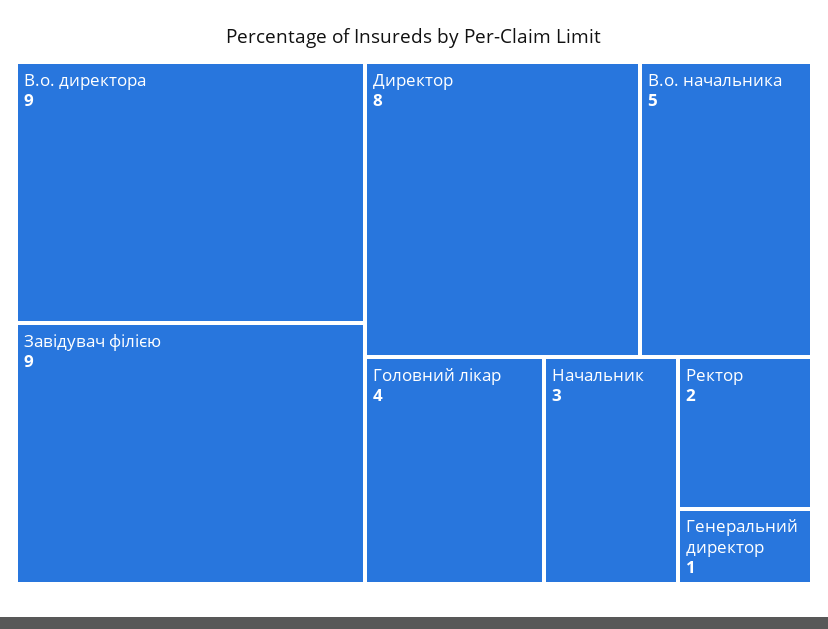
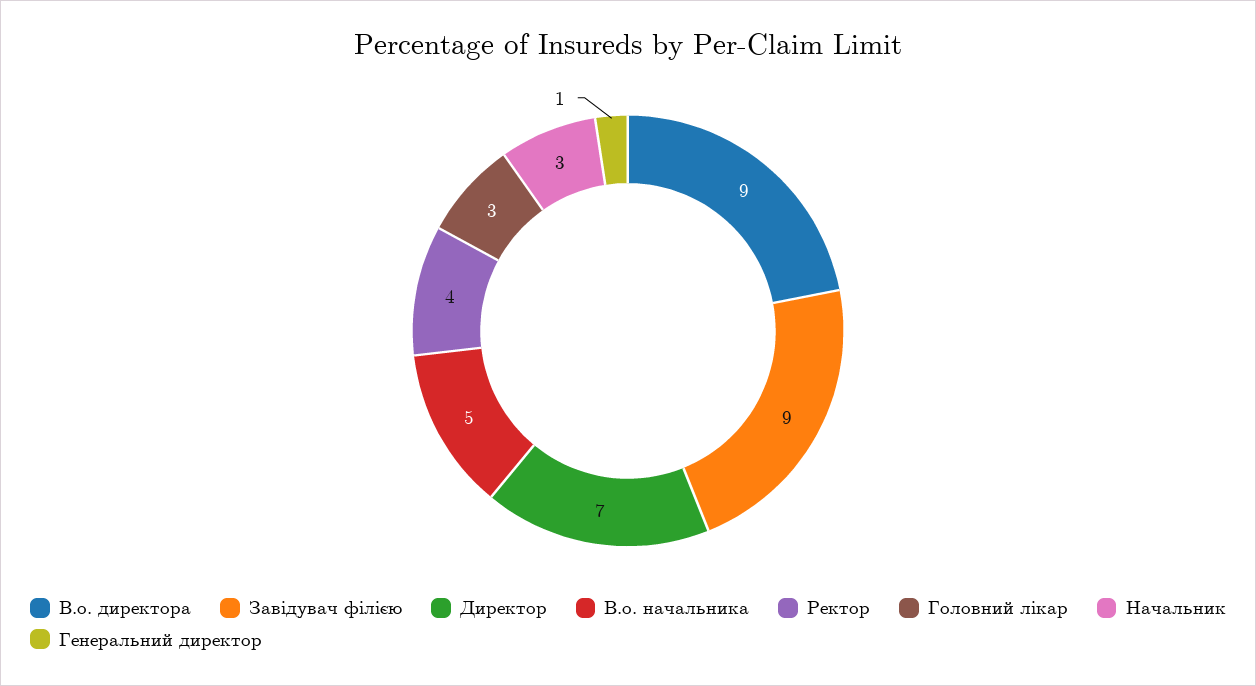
Директор: 8 -> 7
Головний лікар: 4 -> 3
Ректор: 2 -> 4

